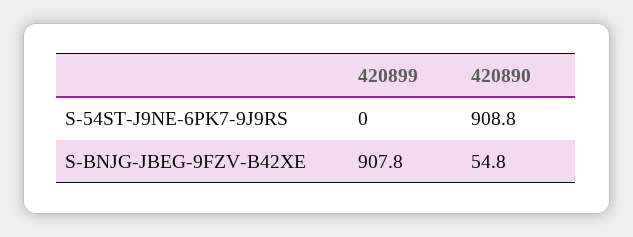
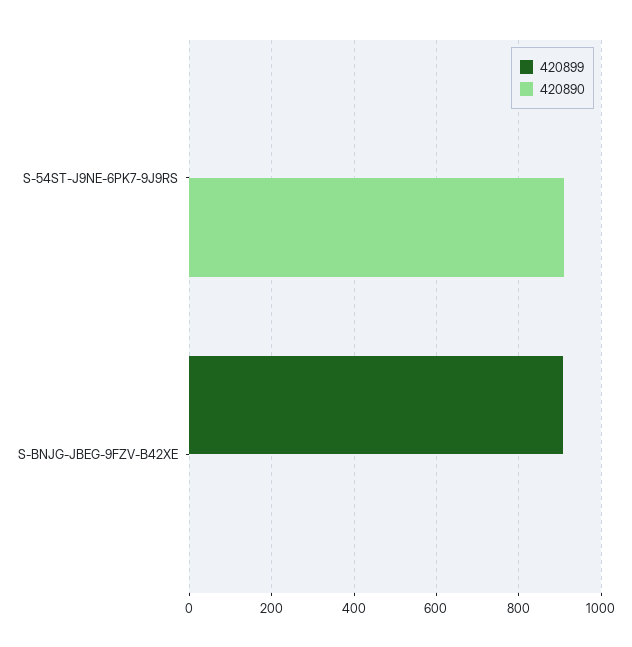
420890, S-BNJG-JBEG-9FZV-B42XE: 54.8 -> 0

